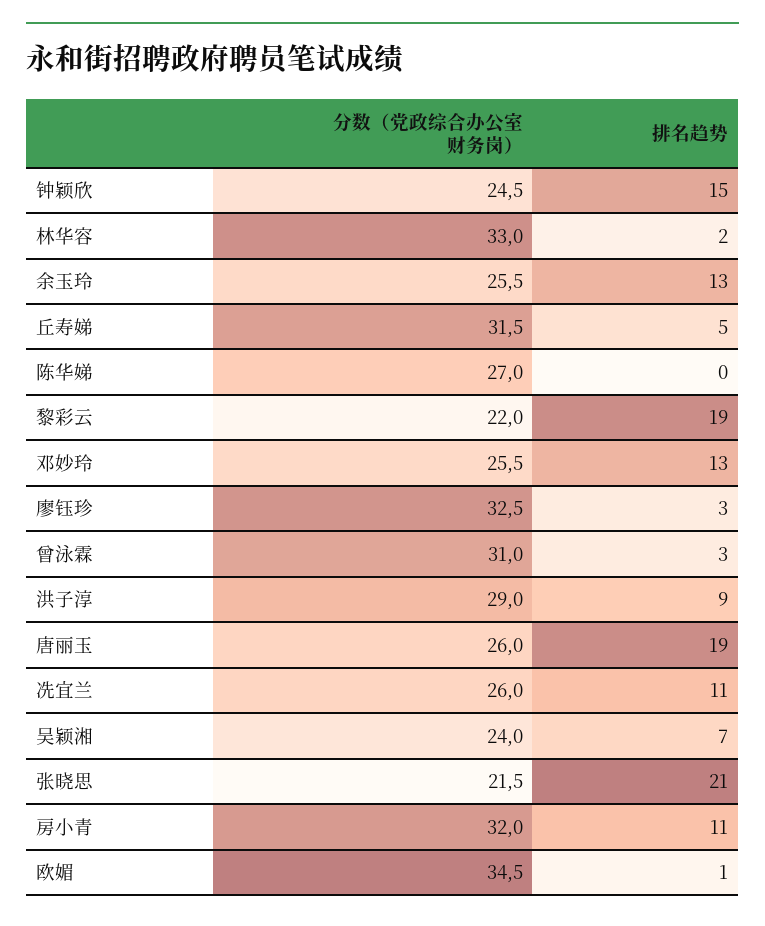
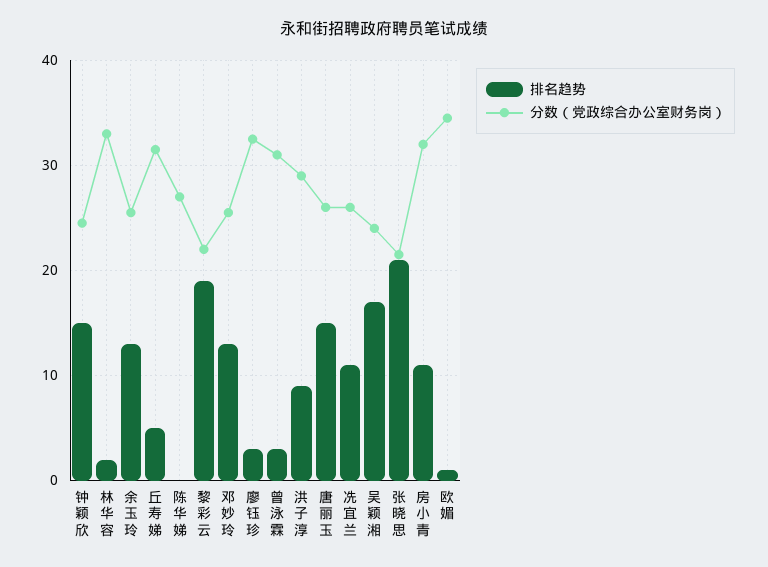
排名趋势, 唐丽玉: 19 -> 15
排名趋势, 吴颖湘: 7 -> 17

